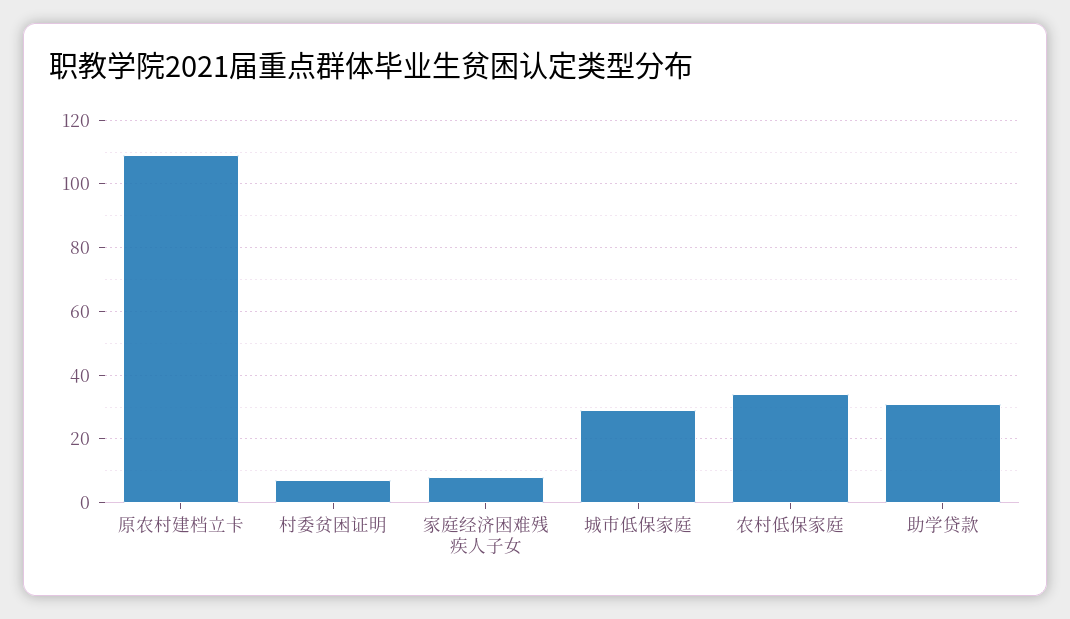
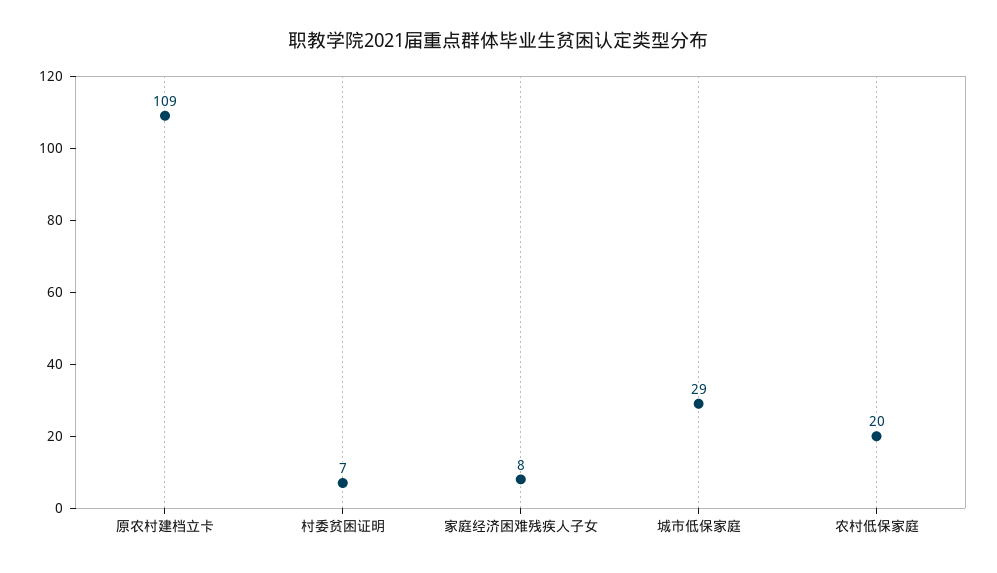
农村低保家庭: 35 -> 20
助学贷款: 30 -> none

